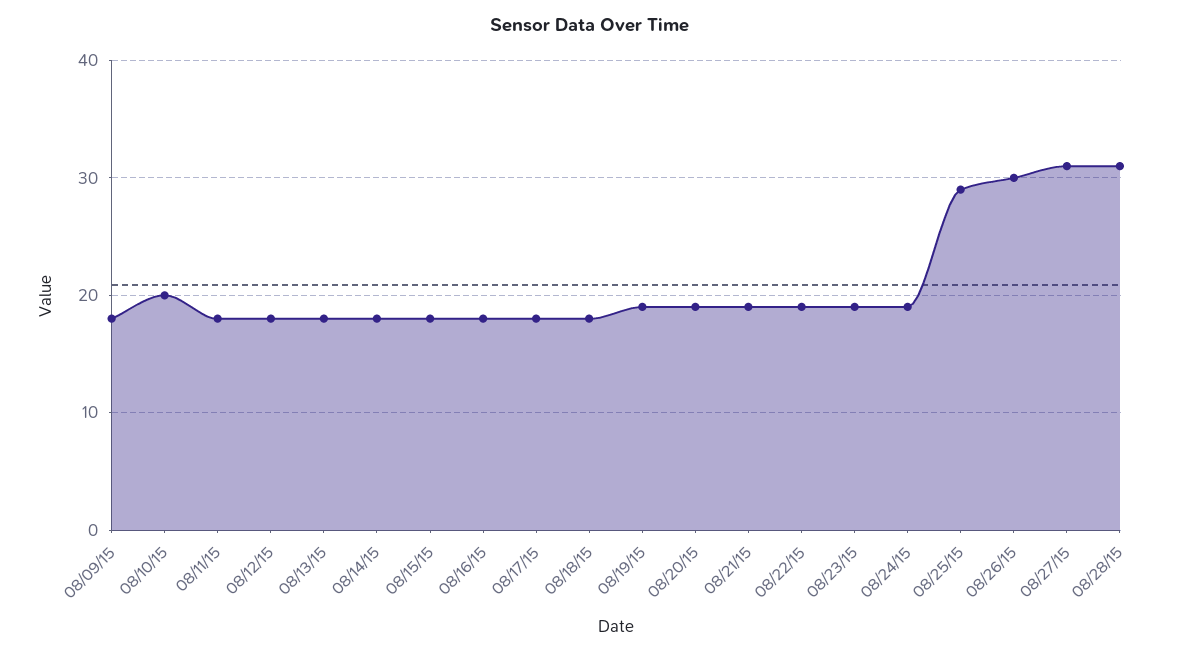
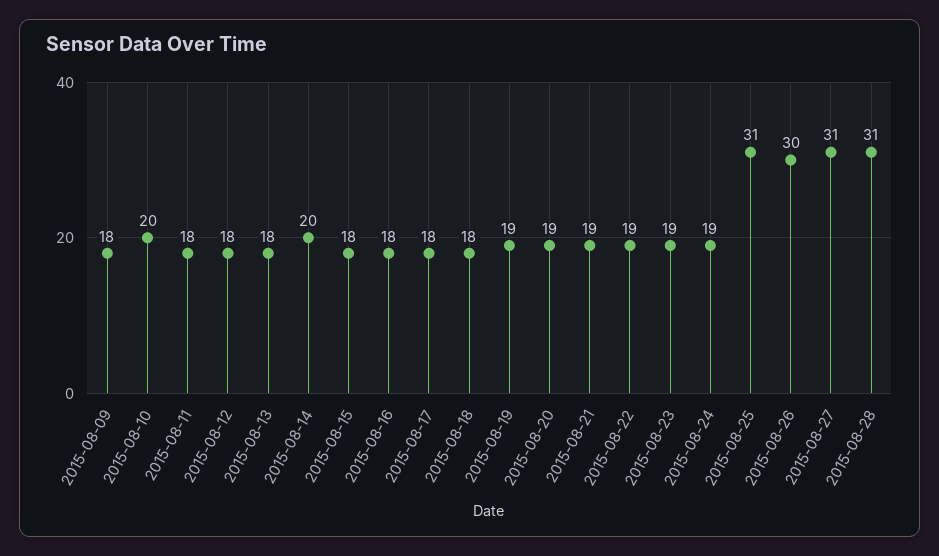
08/14/15: 18 -> 20
08/25/15: 29 -> 31

